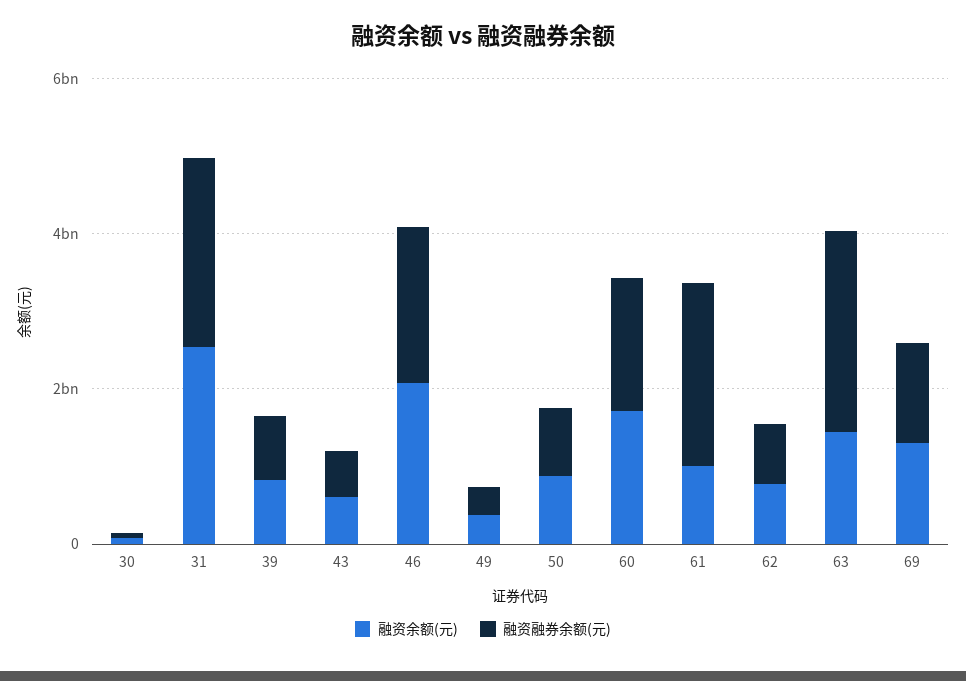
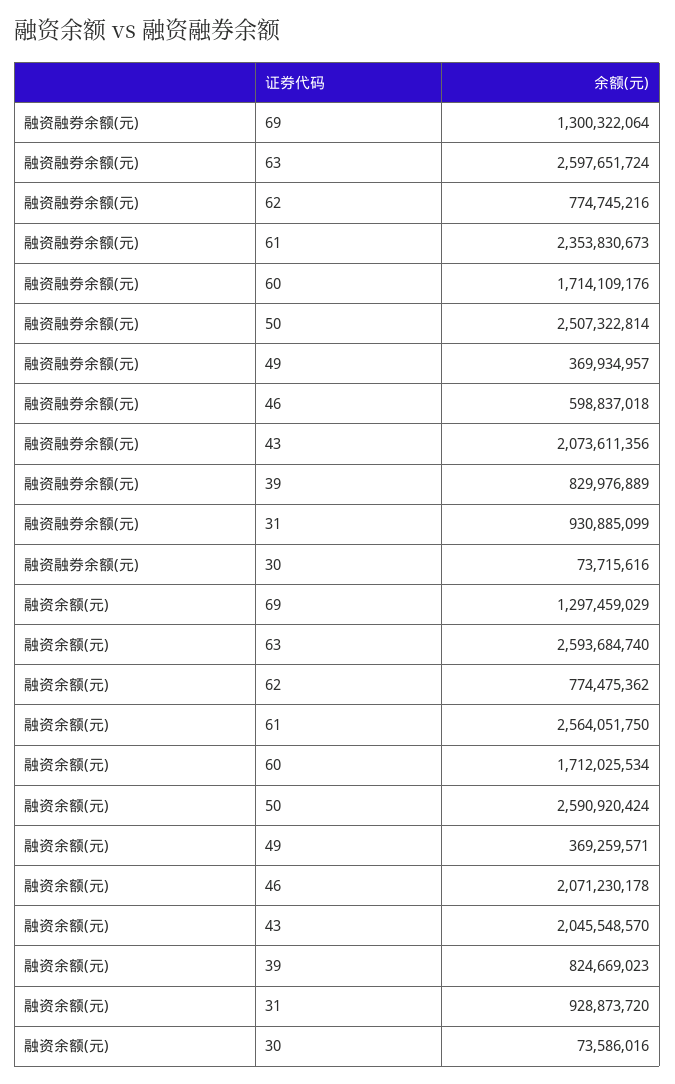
融资余额(元), 31: 2500000000 -> 928873720
融资融券余额(元), 31: 2500000000 -> 930885099
融资余额(元), 43: 500000000 -> 2045548570
融资融券余额(元), 43: 500000000 -> 2073611356
融资融券余额(元), 46: 2000000000 -> 598837018
融资余额(元), 50: 1000000000 -> 2590920424
融资融券余额(元), 50: 1000000000 -> 2507322814
融资余额(元), 61: 1000000000 -> 2564051750
融资余额(元), 63: 1500000000 -> 2593684740

